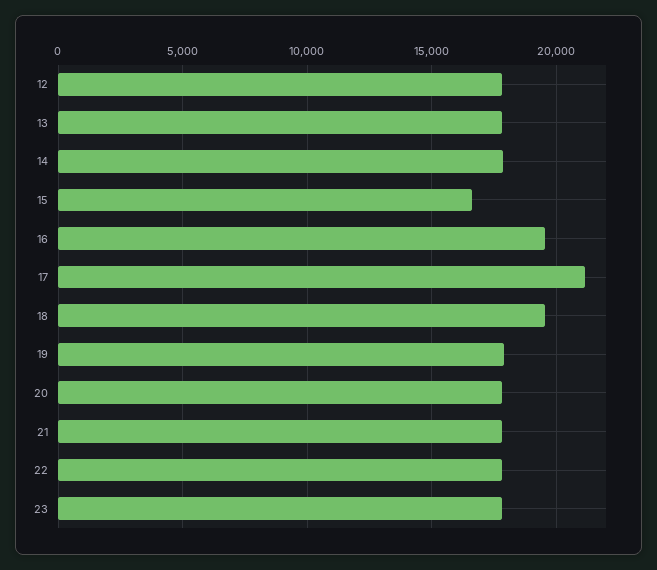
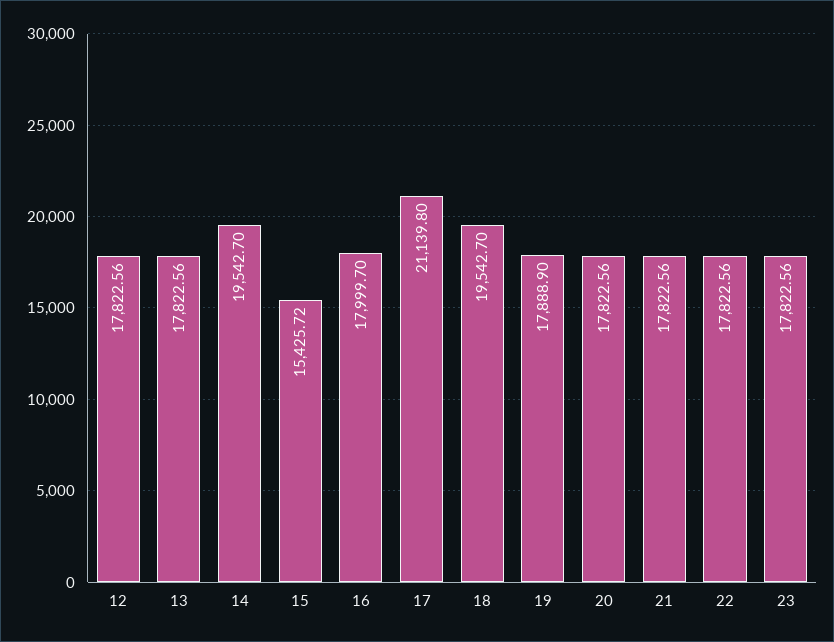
14: 18000 -> 19542.7
15: 16500 -> 15425.72
16: 19500 -> 17999.7

